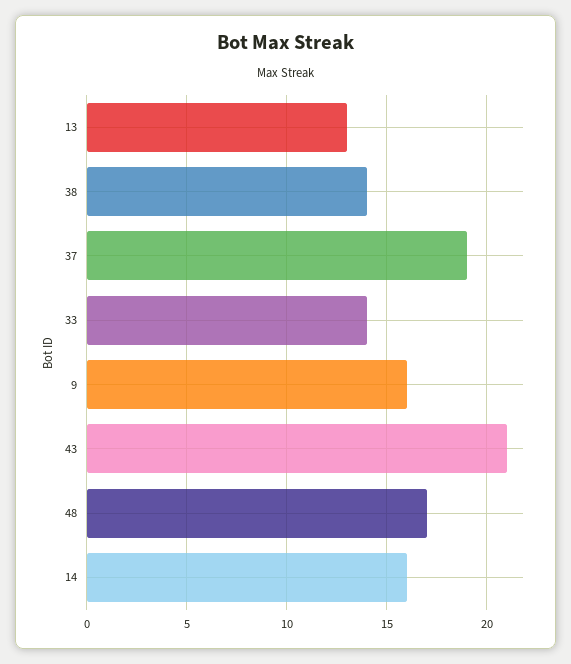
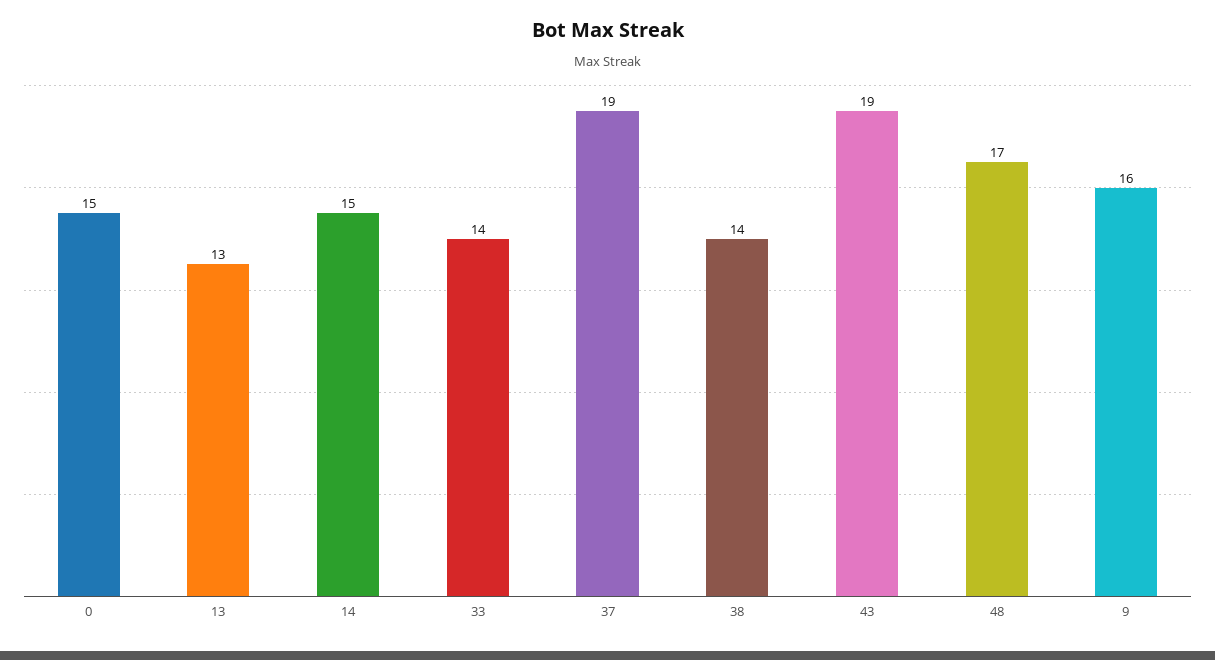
43: 21 -> 19
14: 16 -> 15
0: none -> 15

